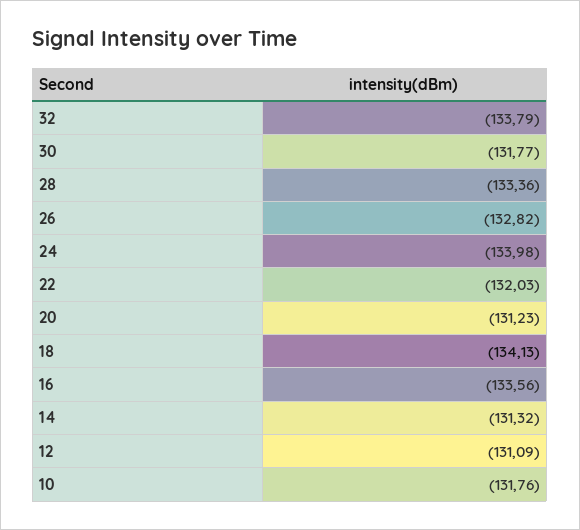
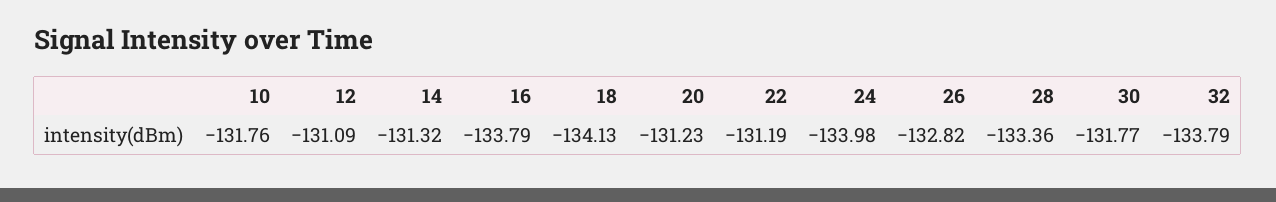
22: -132.03 -> -131.19
16: -133.56 -> -133.79

